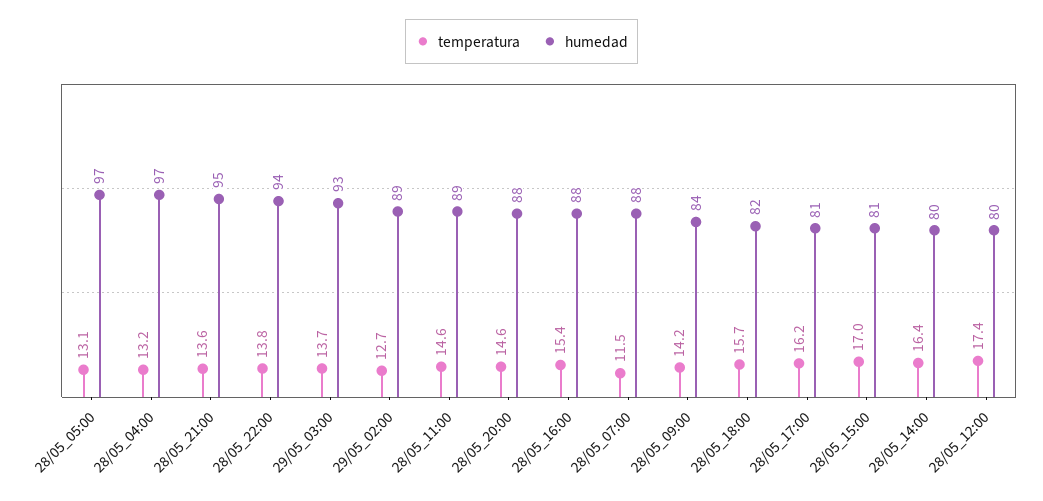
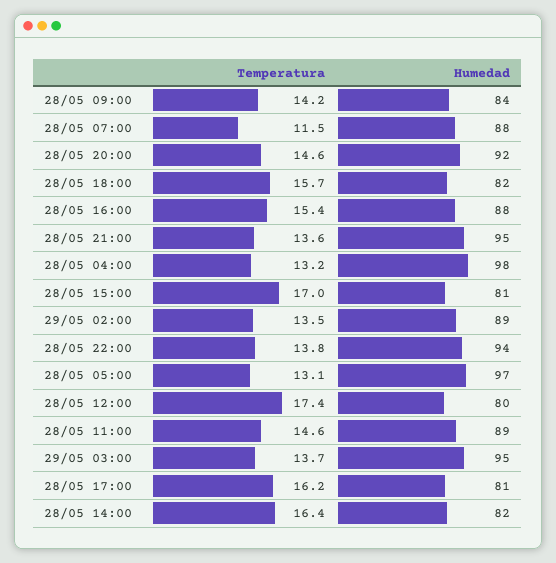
humedad, 28/05_04:00: 97 -> 98
humedad, 29/05_03:00: 93 -> 95
temperatura, 29/05_02:00: 12.7 -> 13.5
humedad, 28/05_20:00: 88 -> 92
humedad, 28/05_14:00: 80 -> 82

